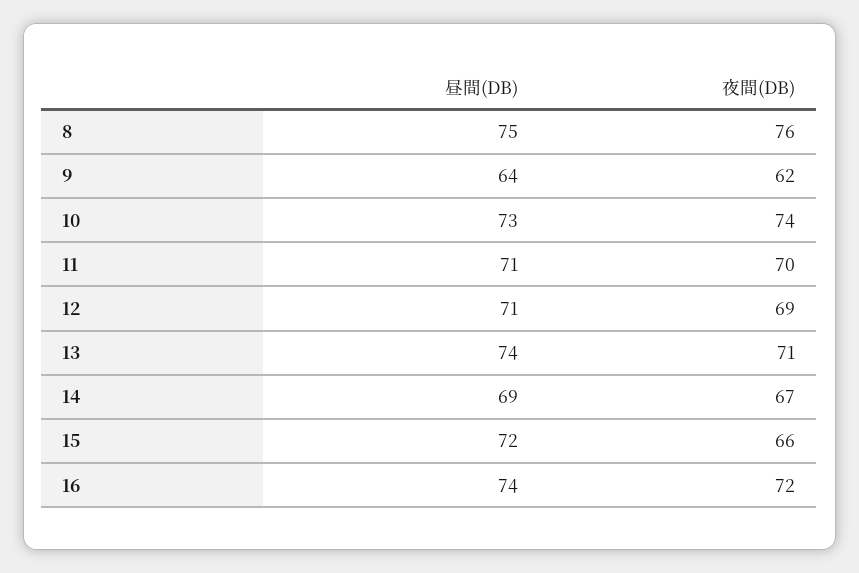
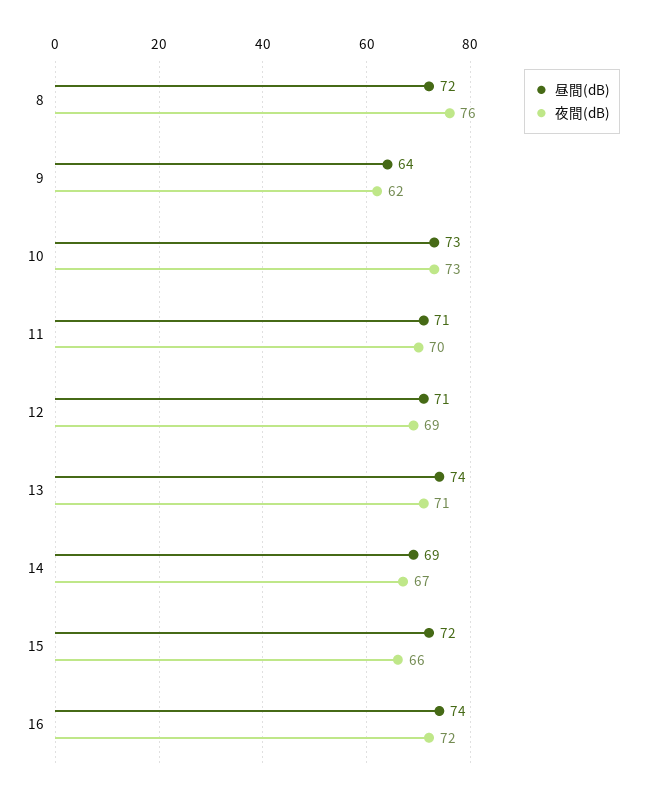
昼間(DB), 8: 75 -> 72
夜間(DB), 10: 74 -> 73

